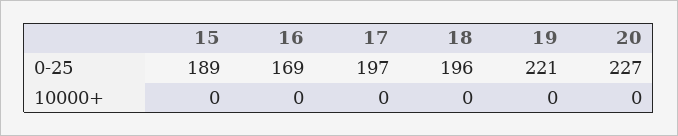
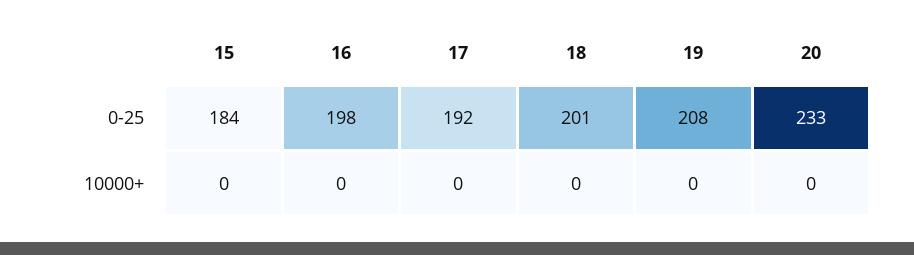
15, 0-25: 189 -> 184
16, 0-25: 169 -> 198
17, 0-25: 197 -> 192
18, 0-25: 196 -> 201
19, 0-25: 221 -> 208
20, 0-25: 227 -> 233

